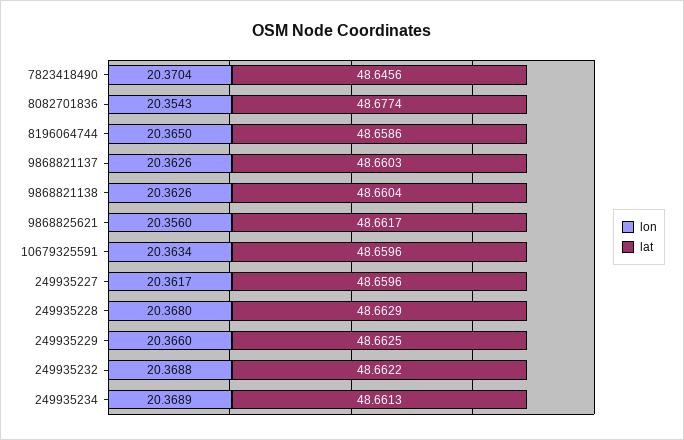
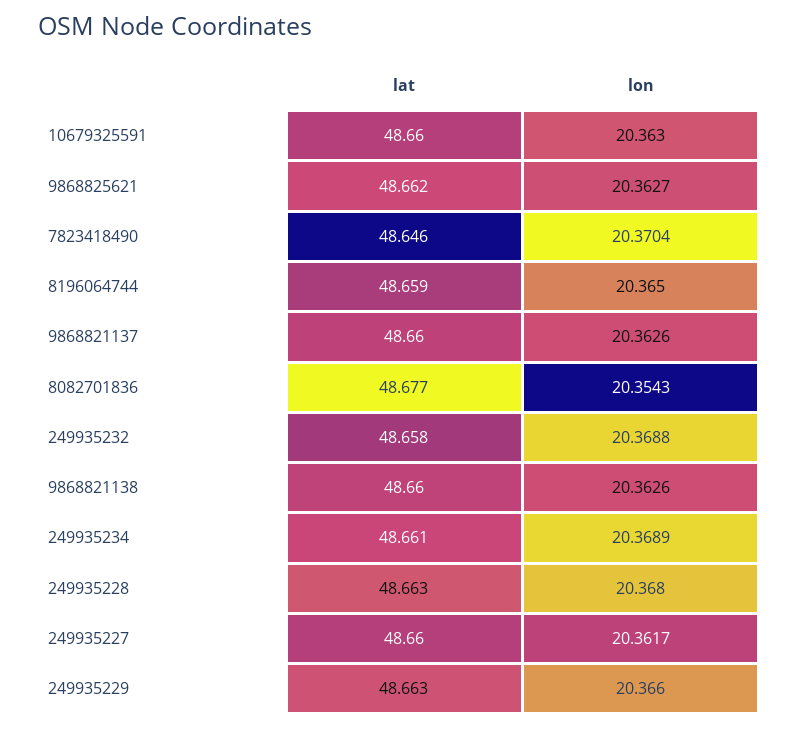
lon, 9868825621: 20.356 -> 20.3627
lon, 10679325591: 20.3634 -> 20.363
lat, 249935232: 48.6622 -> 48.658

